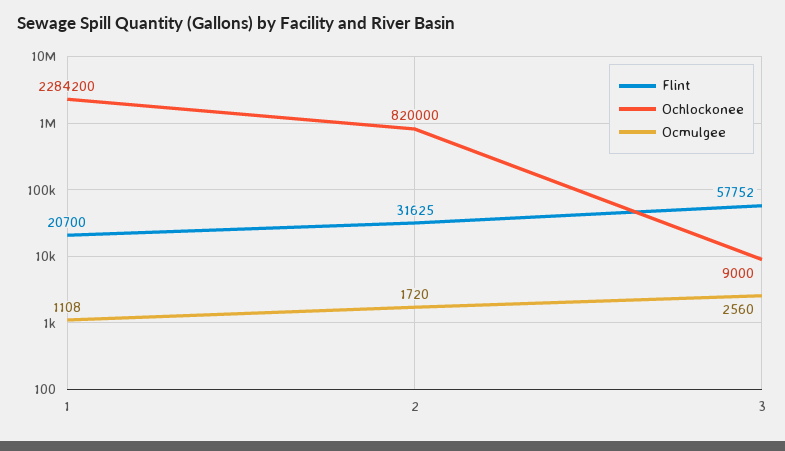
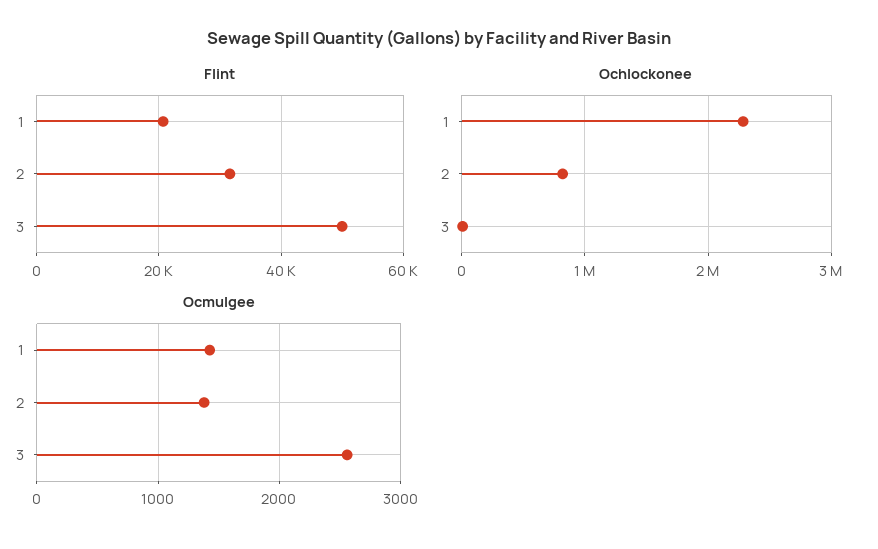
Ocmulgee, 1: 1108 -> 1400
Ocmulgee, 2: 1720 -> 1400
Flint, 3: 57752 -> 50000

